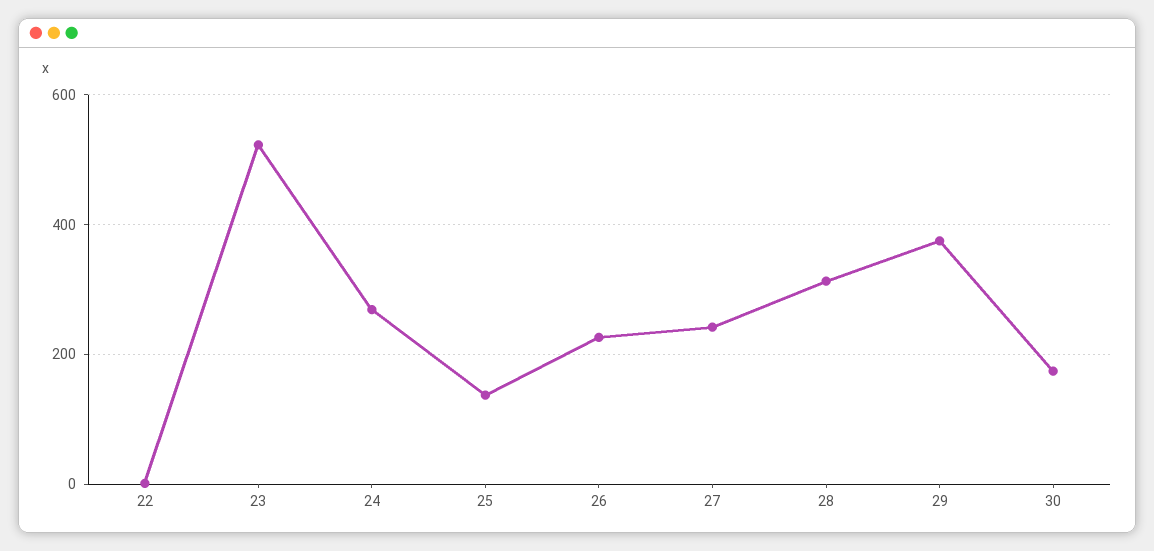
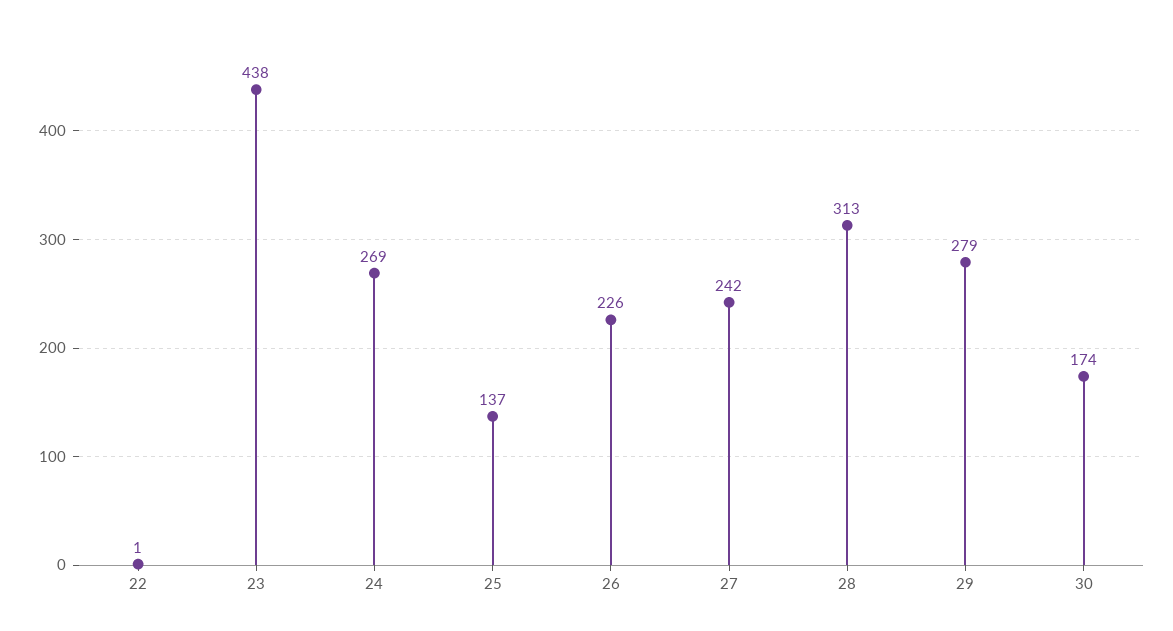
23: 520 -> 438
29: 380 -> 279

